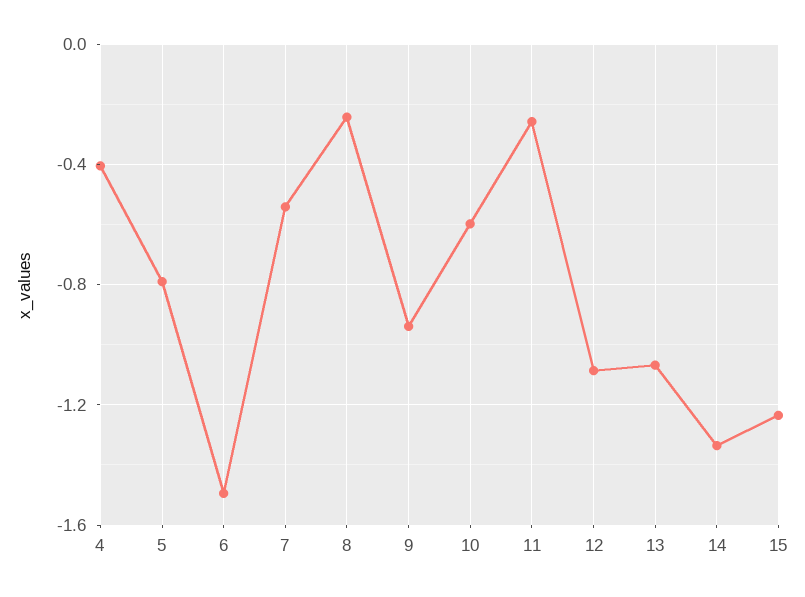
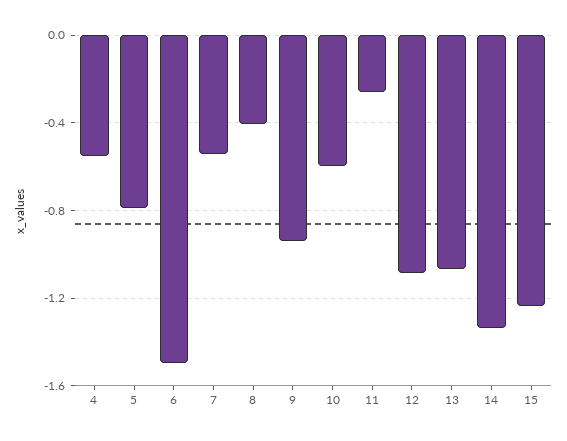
4: -0.4 -> -0.55
8: -0.25 -> -0.4

